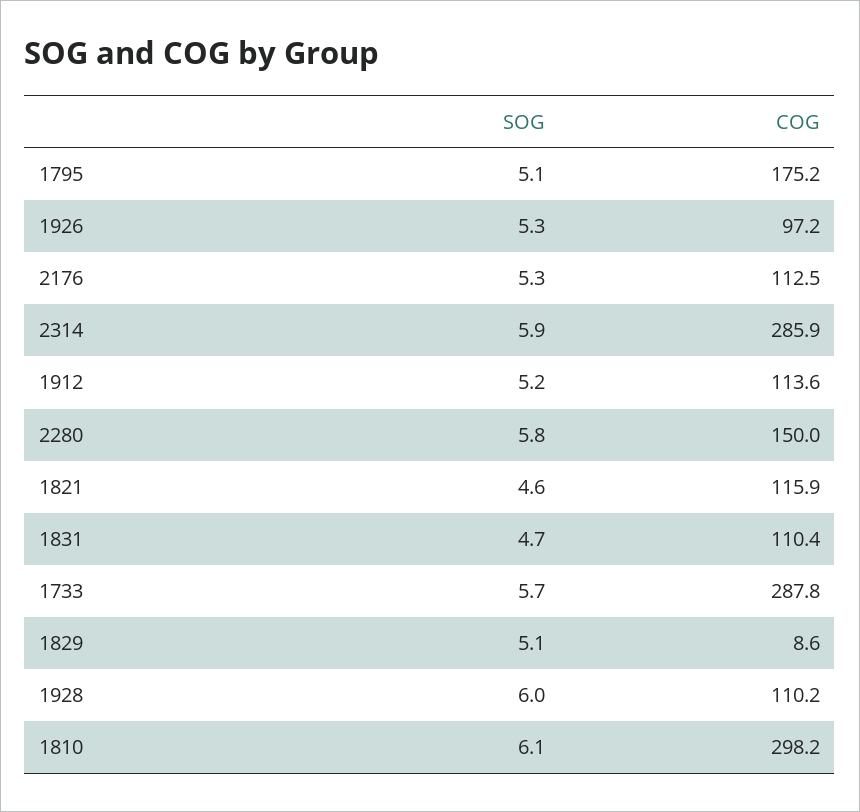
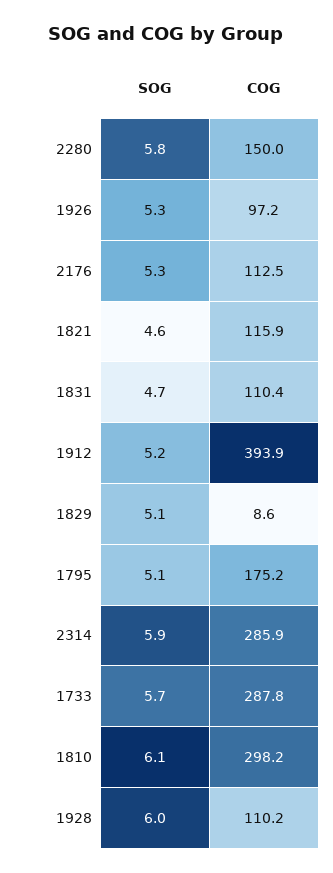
COG, 1912: 113.6 -> 393.9

